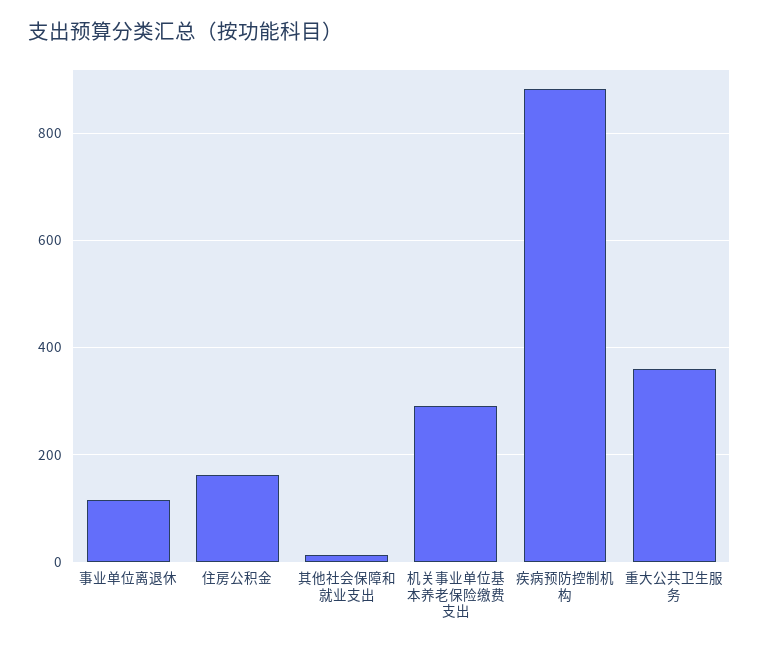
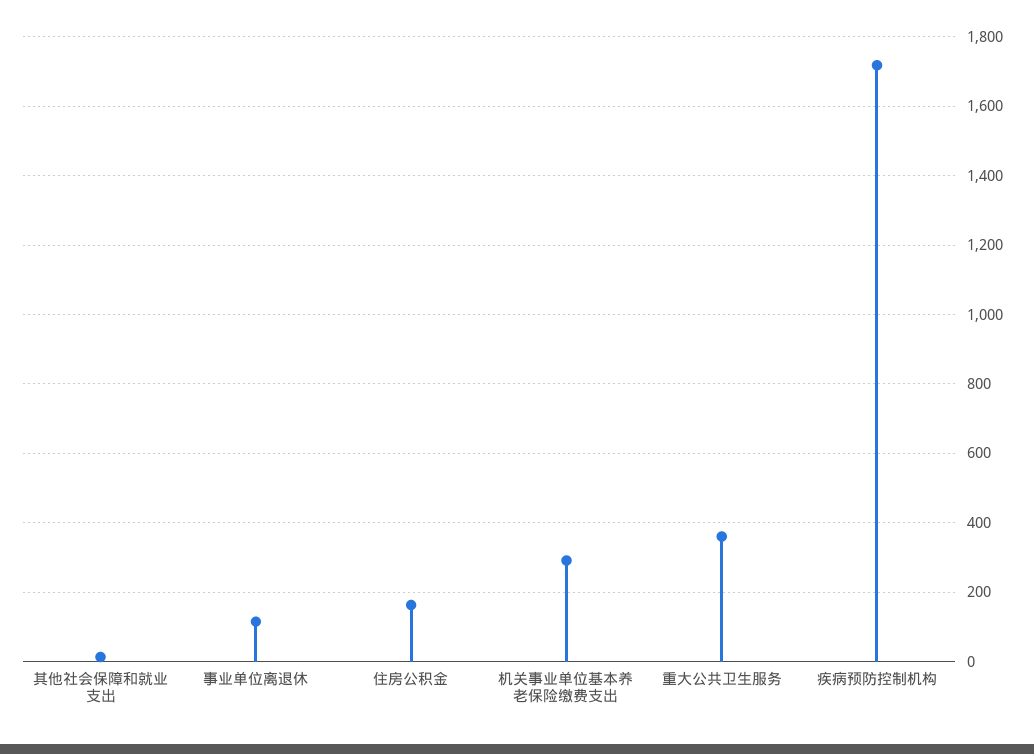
疾病预防控制机构: 880 -> 1720

